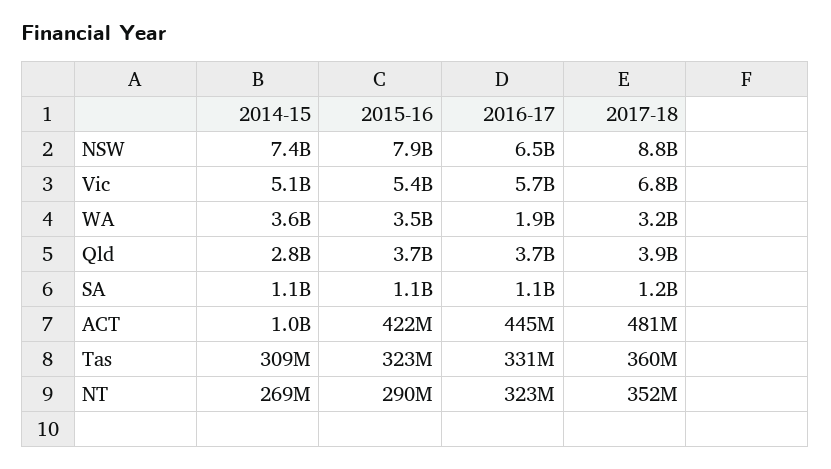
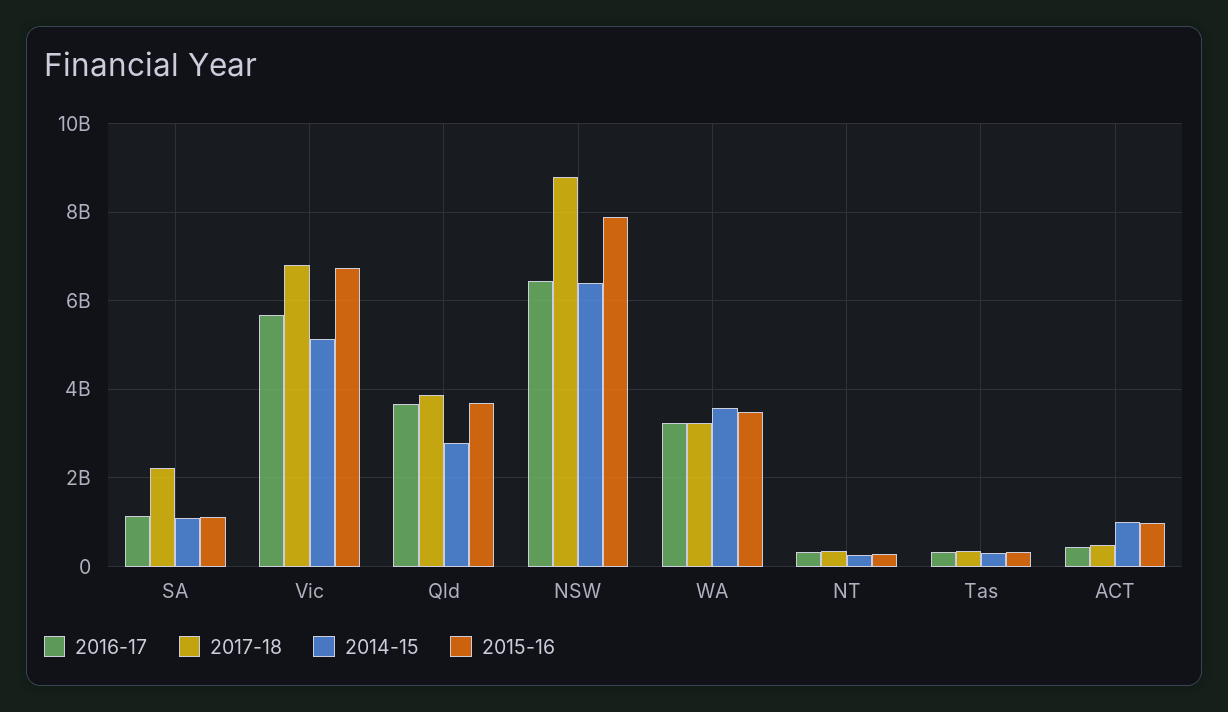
2014-15, NSW: 7400000000 -> 6400000000
2015-16, Vic: 5400000000 -> 6800000000
2016-17, WA: 1900000000 -> 3200000000
2017-18, SA: 1200000000 -> 2200000000
2015-16, ACT: 422000000 -> 1000000000

